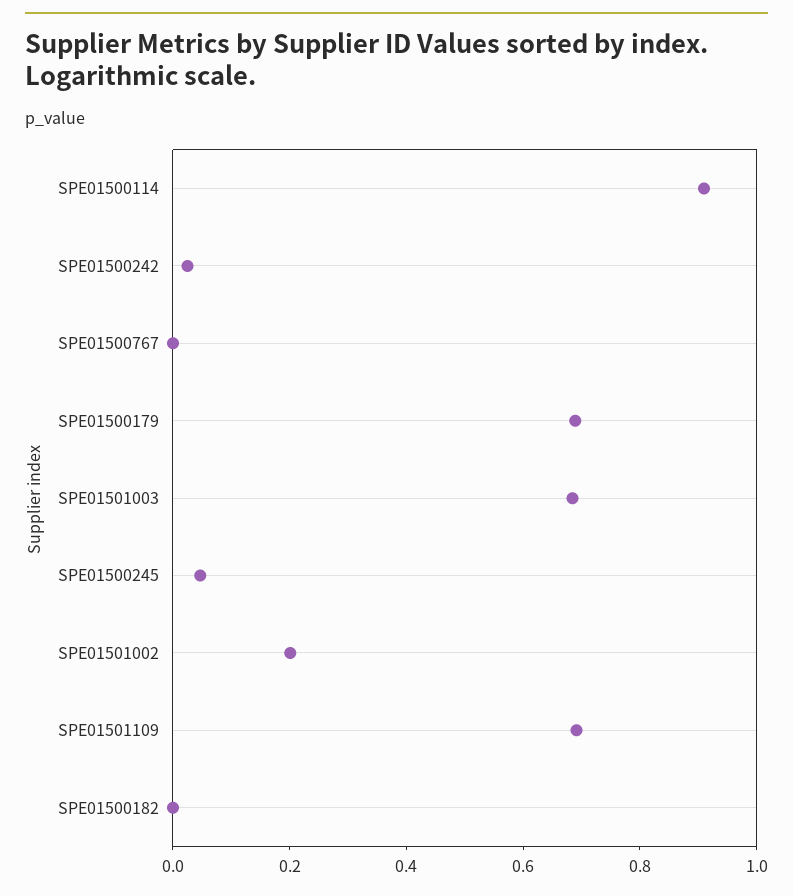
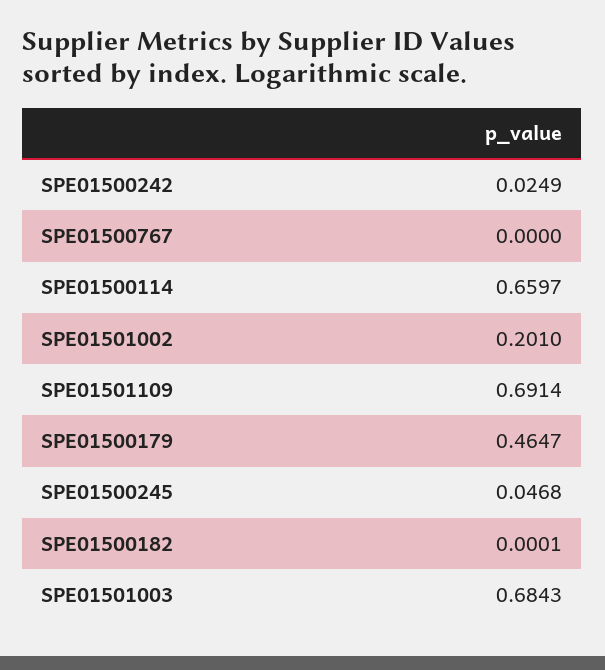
SPE01500114: 0.9 -> 0.6597
SPE01500179: 0.7 -> 0.4647

